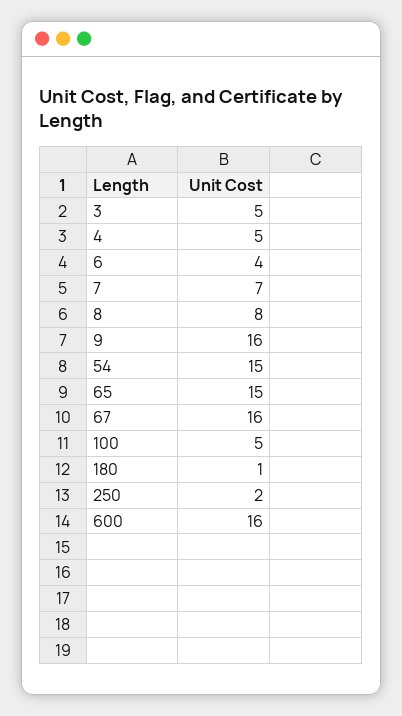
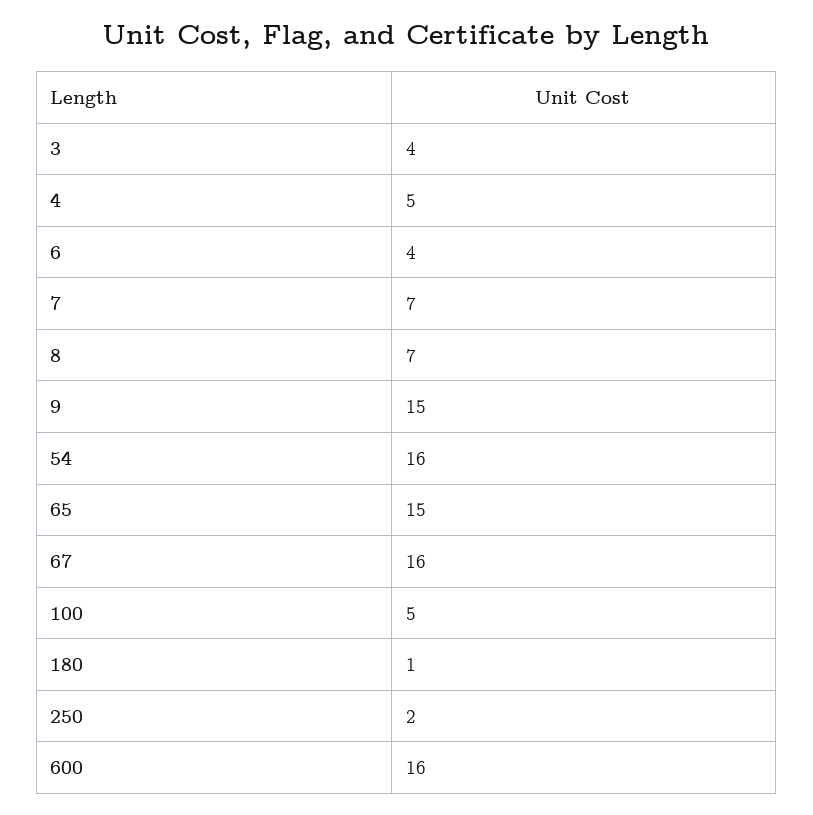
3: 5 -> 4
8: 8 -> 7
9: 16 -> 15
54: 15 -> 16

